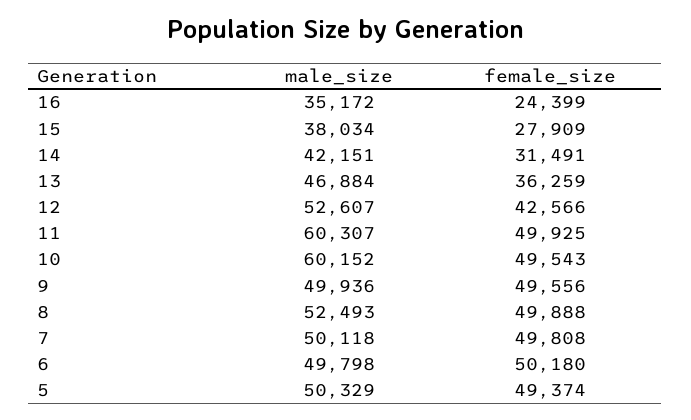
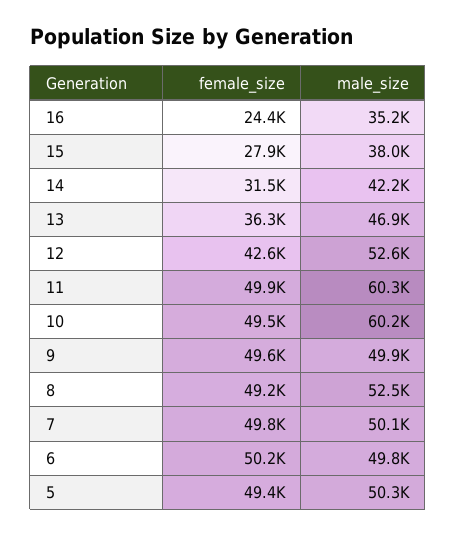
female_size, 8: 49888 -> 49200

